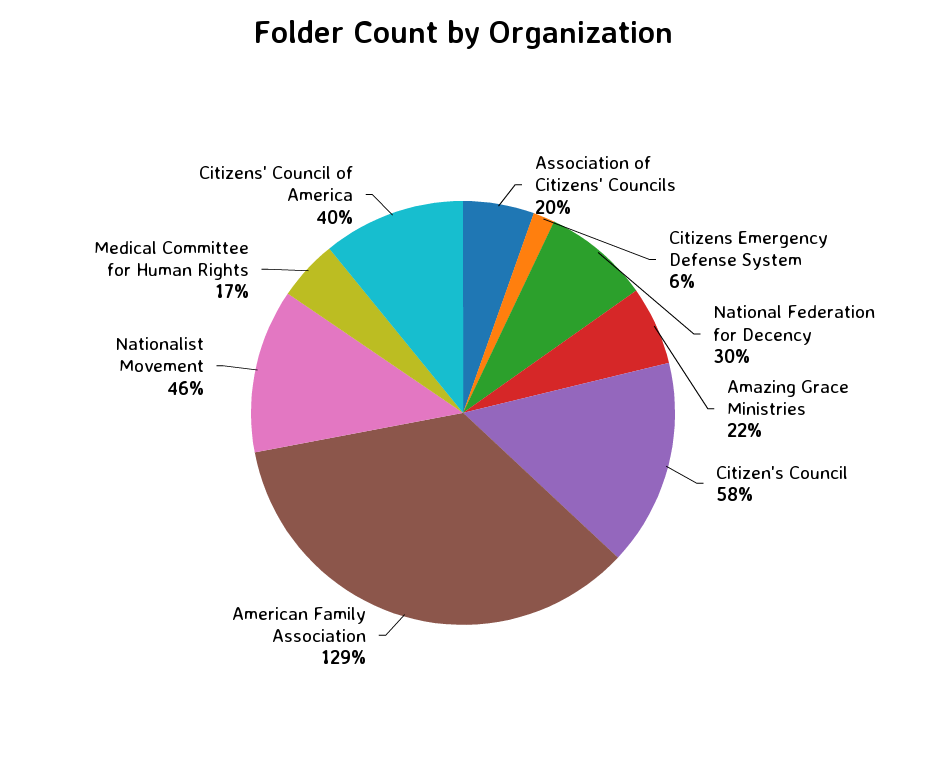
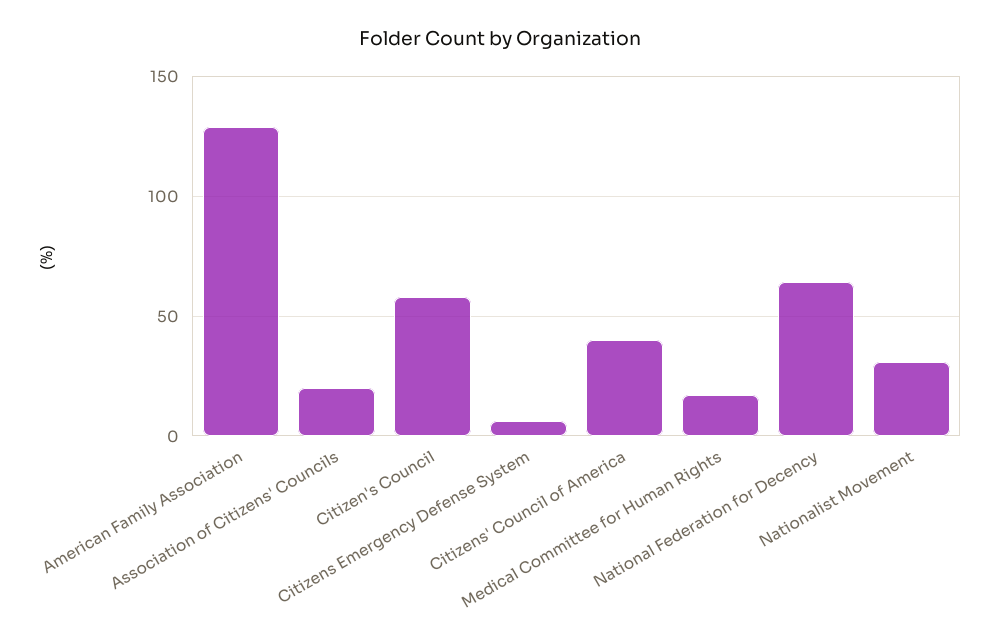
National Federation for Decency: 30 -> 65
Amazing Grace Ministries: 22 -> none
Nationalist Movement: 46 -> 30

